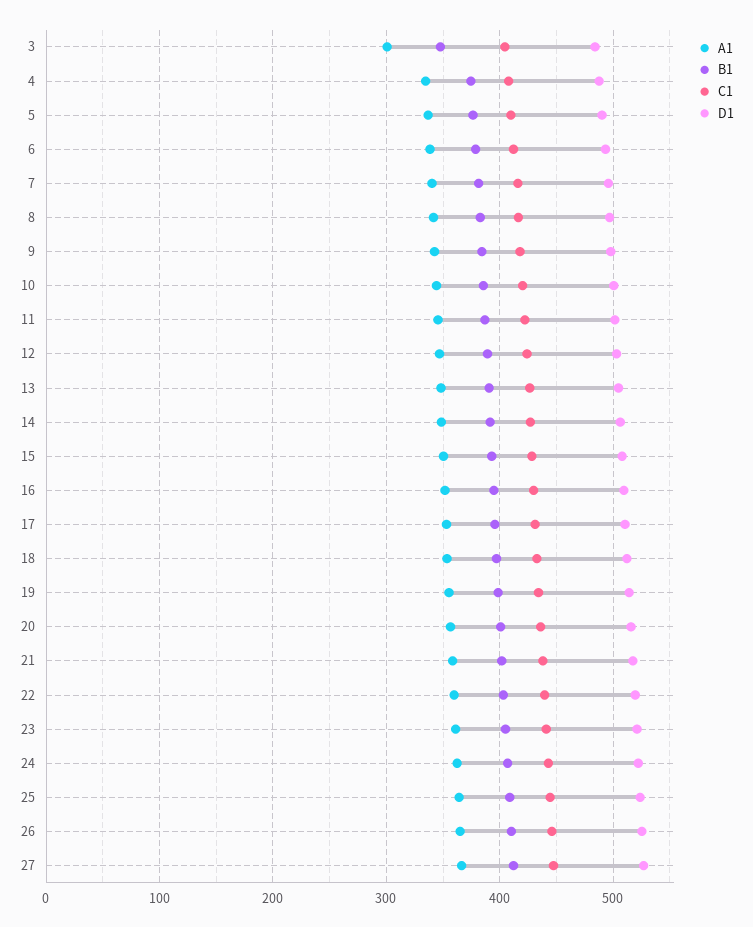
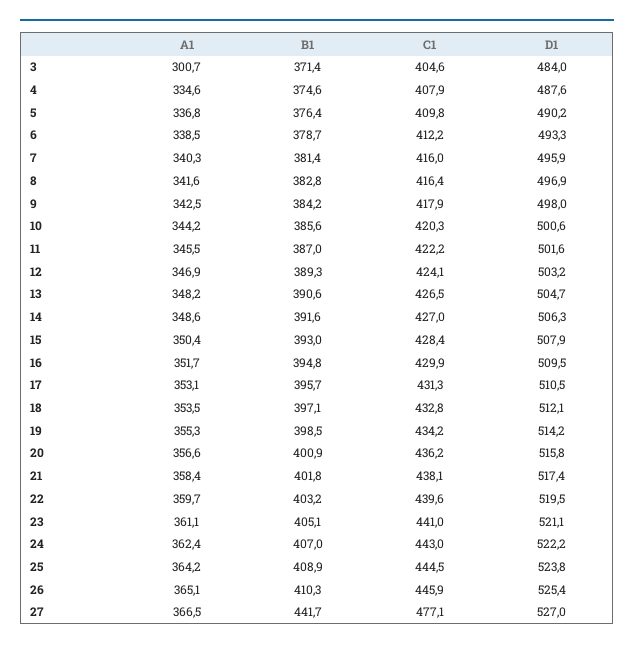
B1, 3: 350 -> 371.4
B1, 27: 410 -> 441.7
C1, 27: 450 -> 477.1

